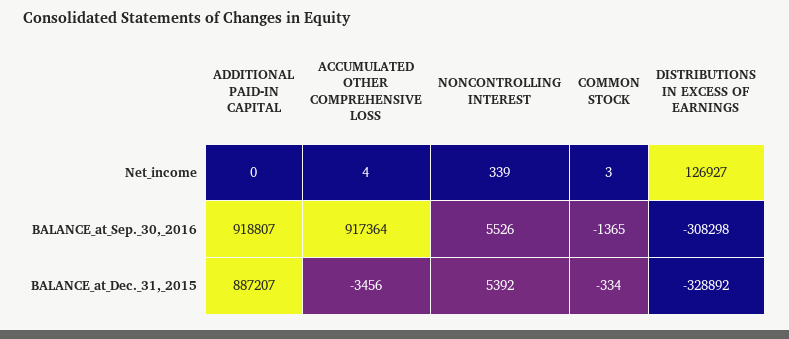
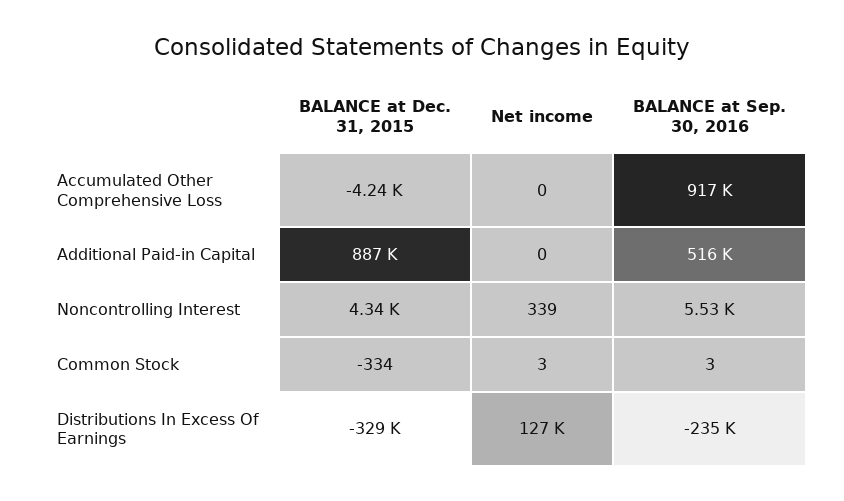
ACCUMULATED OTHER COMPREHENSIVE LOSS, Net_income: 4 -> 0
ADDITIONAL PAID-IN CAPITAL, BALANCE_at_Sep._30,_2016: 918807 -> 516000
COMMON STOCK, BALANCE_at_Sep._30,_2016: -1365 -> 3
DISTRIBUTIONS IN EXCESS OF EARNINGS, BALANCE_at_Sep._30,_2016: -308298 -> -235000
ACCUMULATED OTHER COMPREHENSIVE LOSS, BALANCE_at_Dec._31,_2015: -3456 -> -4240
NONCONTROLLING INTEREST, BALANCE_at_Dec._31,_2015: 5392 -> 4340

